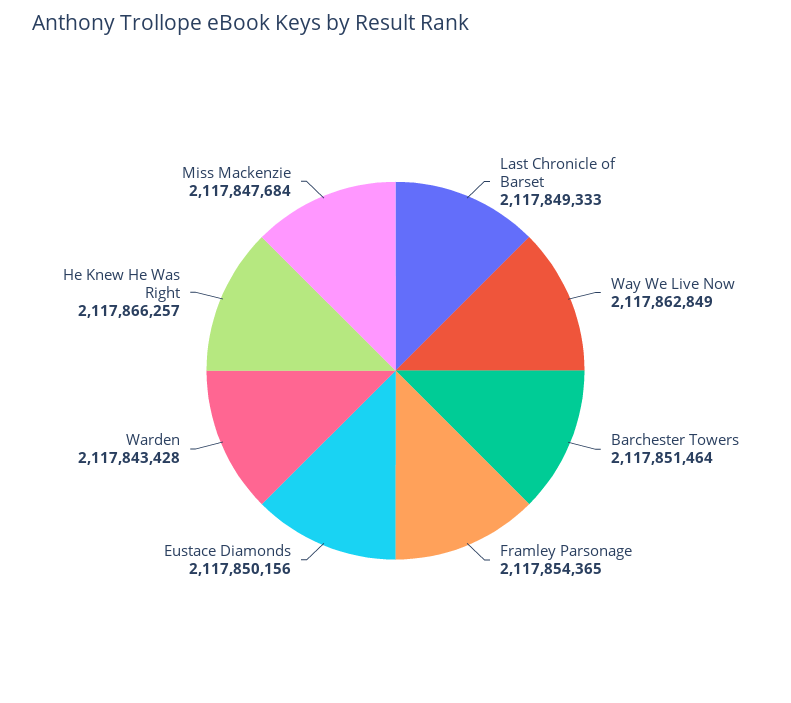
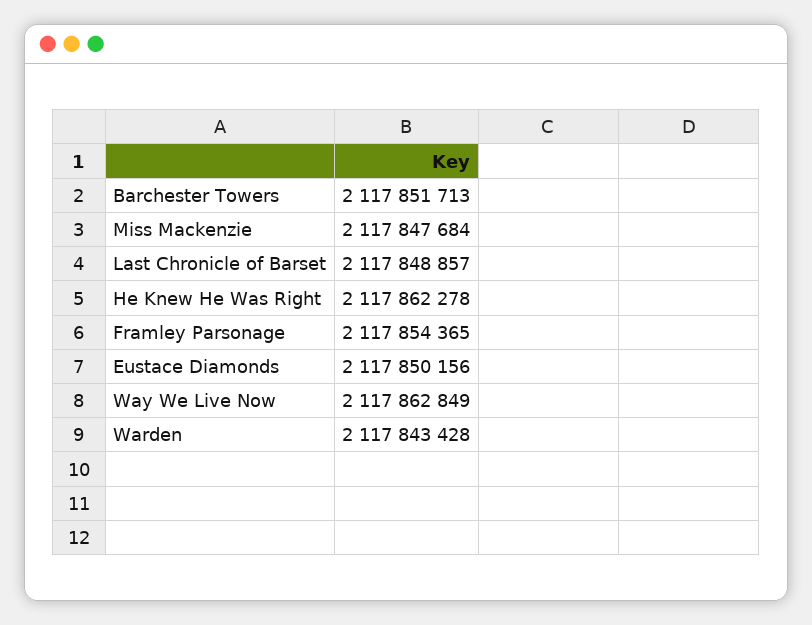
Last Chronicle of Barset: 2117849333 -> 2117848857
Barchester Towers: 2117851464 -> 2117851713
He Knew He Was Right: 2117866257 -> 2117862278

